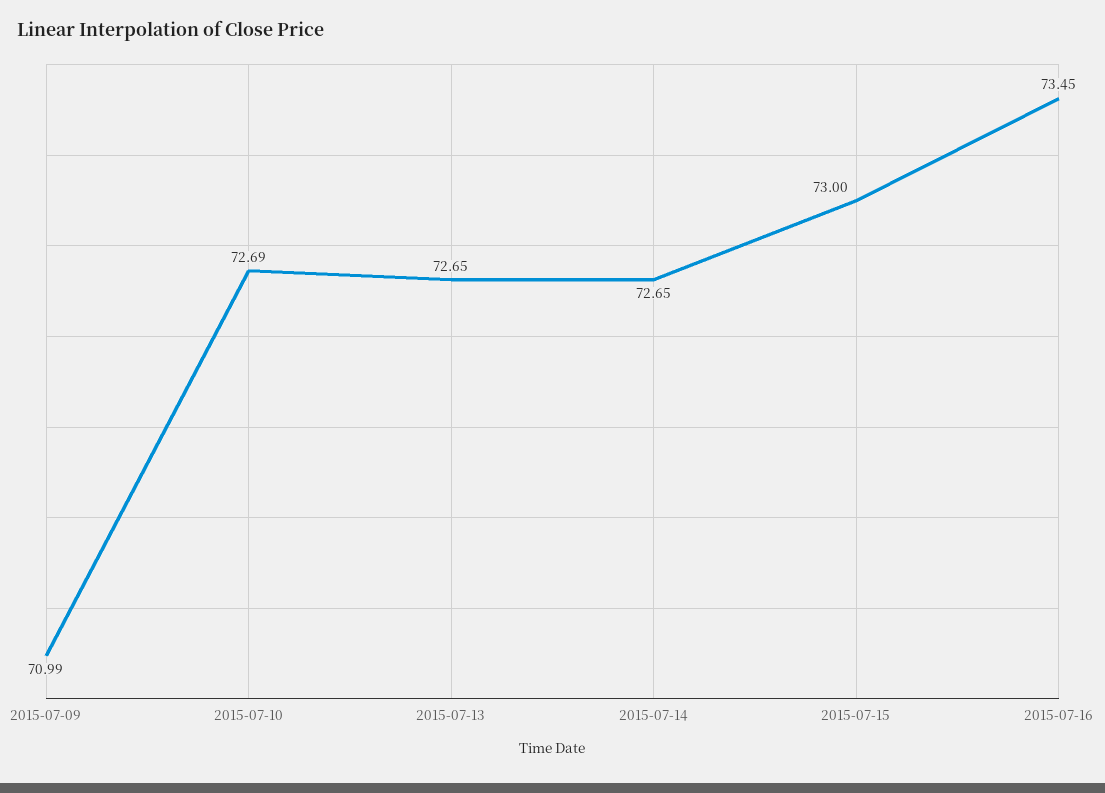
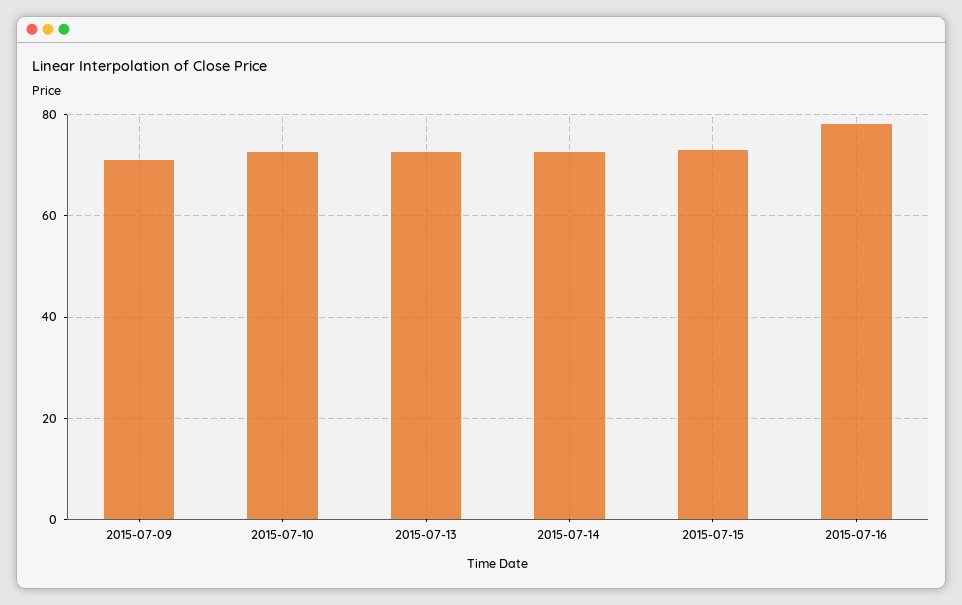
2015-07-16: 73.45 -> 78

